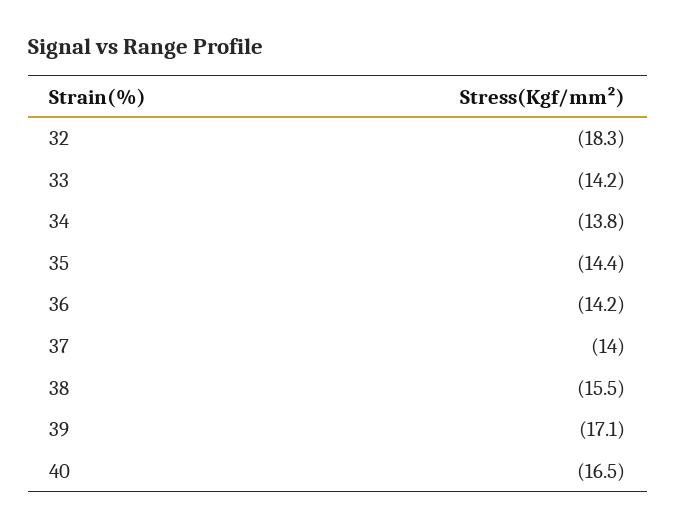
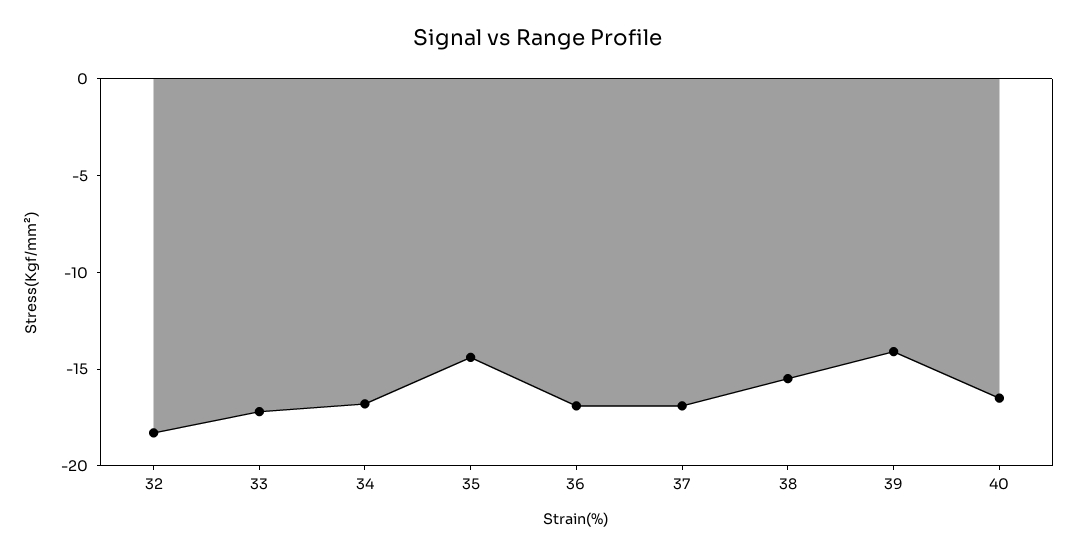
33: -14.2 -> -17
34: -13.8 -> -17
36: -14.2 -> -17
37: -14 -> -17
39: -17.1 -> -14

